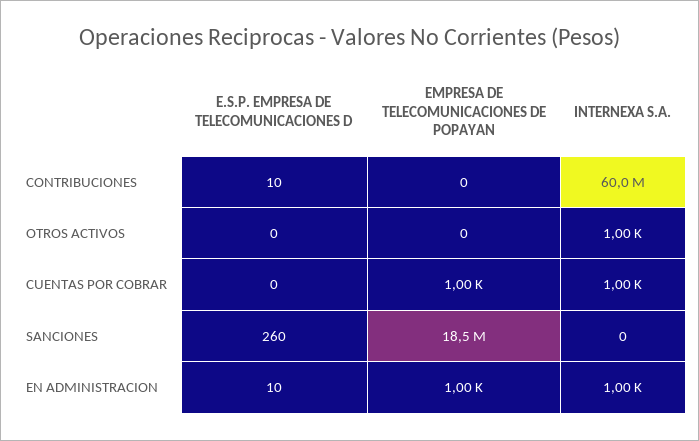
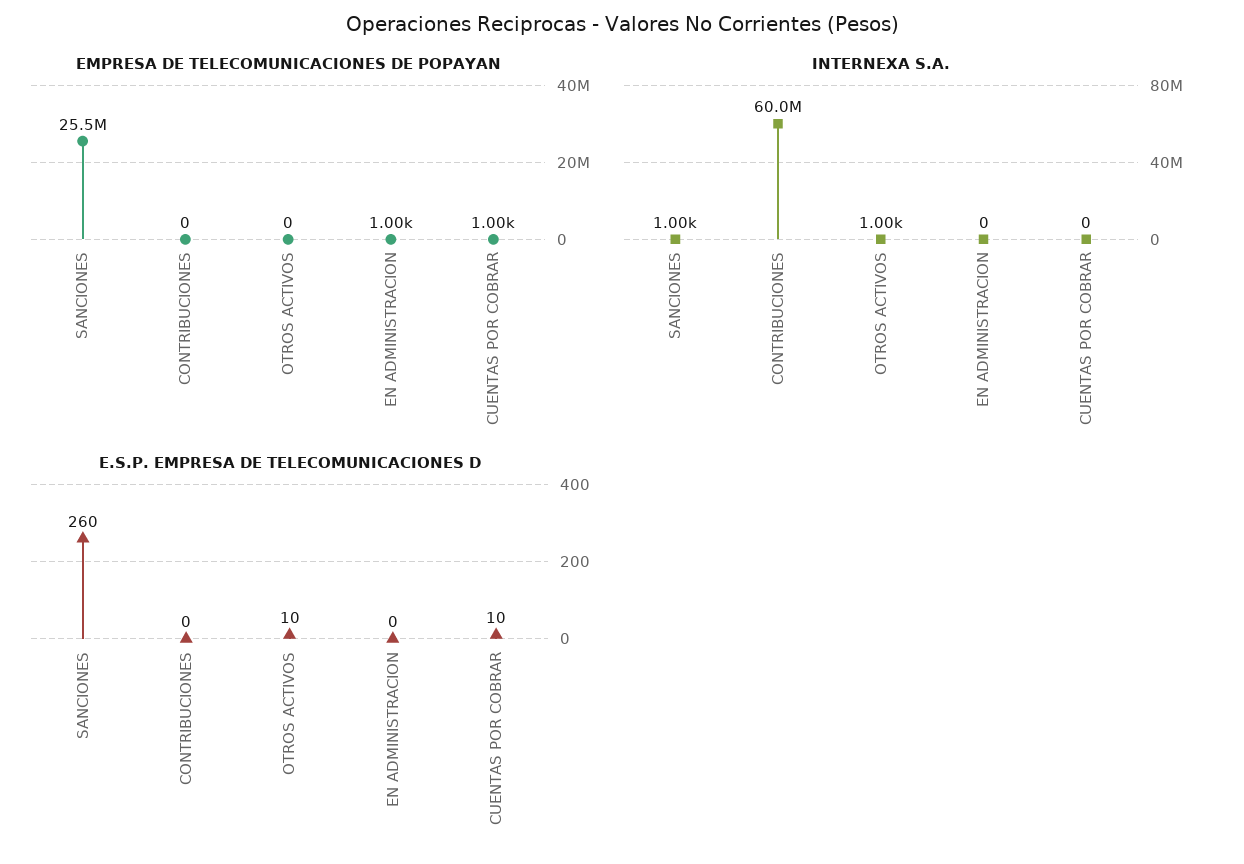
E.S.P. EMPRESA DE TELECOMUNICACIONES D, CONTRIBUCIONES: 10 -> 0
E.S.P. EMPRESA DE TELECOMUNICACIONES D, OTROS ACTIVOS: 0 -> 10
E.S.P. EMPRESA DE TELECOMUNICACIONES D, CUENTAS POR COBRAR: 0 -> 10
INTERNEXA S.A., CUENTAS POR COBRAR: 1000 -> 0
EMPRESA DE TELECOMUNICACIONES DE POPAYAN, SANCIONES: 18500000 -> 25500000
INTERNEXA S.A., SANCIONES: 0 -> 1000
E.S.P. EMPRESA DE TELECOMUNICACIONES D, EN ADMINISTRACION: 10 -> 0
INTERNEXA S.A., EN ADMINISTRACION: 1000 -> 0

